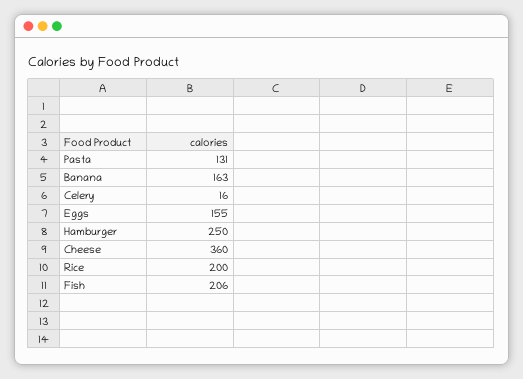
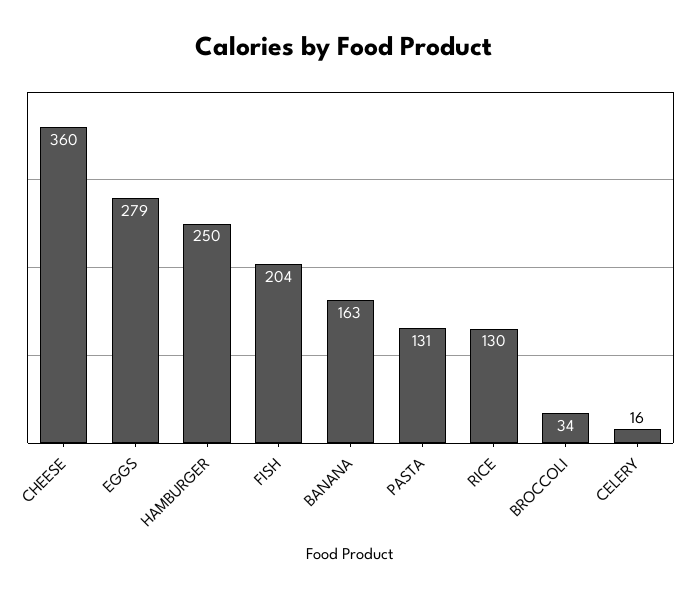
Eggs: 155 -> 279
Rice: 200 -> 130
Fish: 206 -> 204
BROCCOLI: none -> 34

